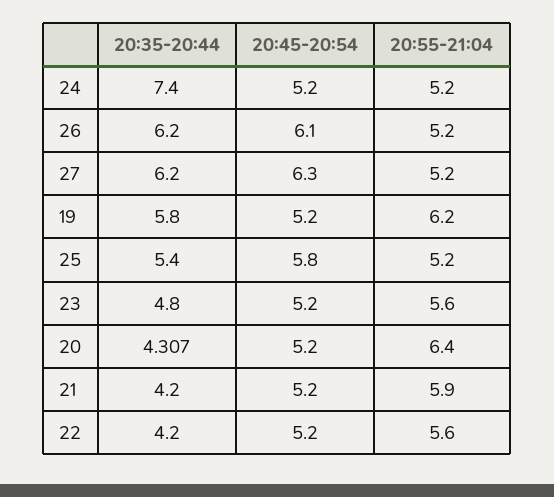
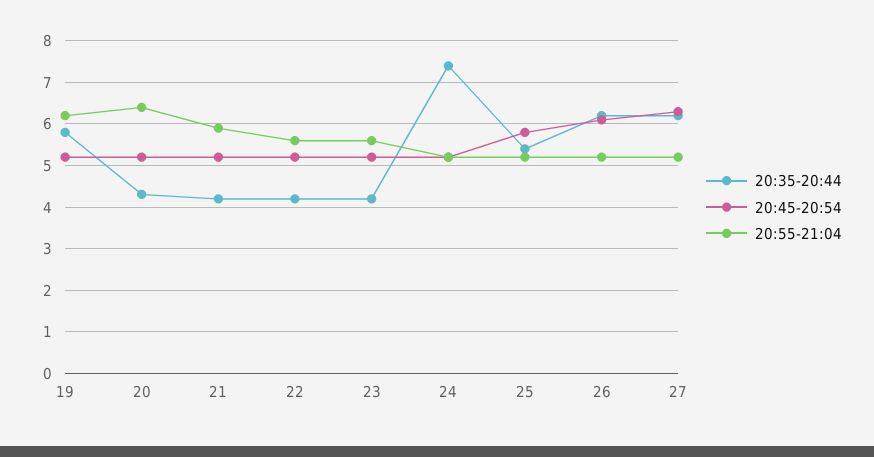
20:35-20:44, 23: 4.8 -> 4.2

